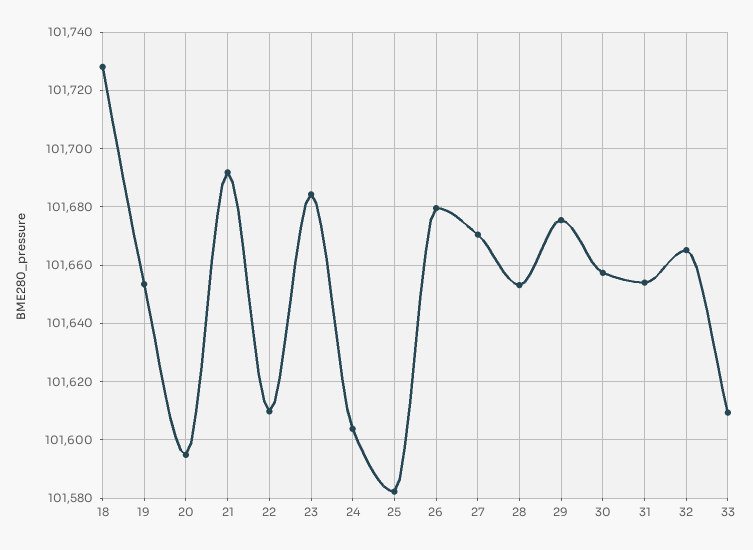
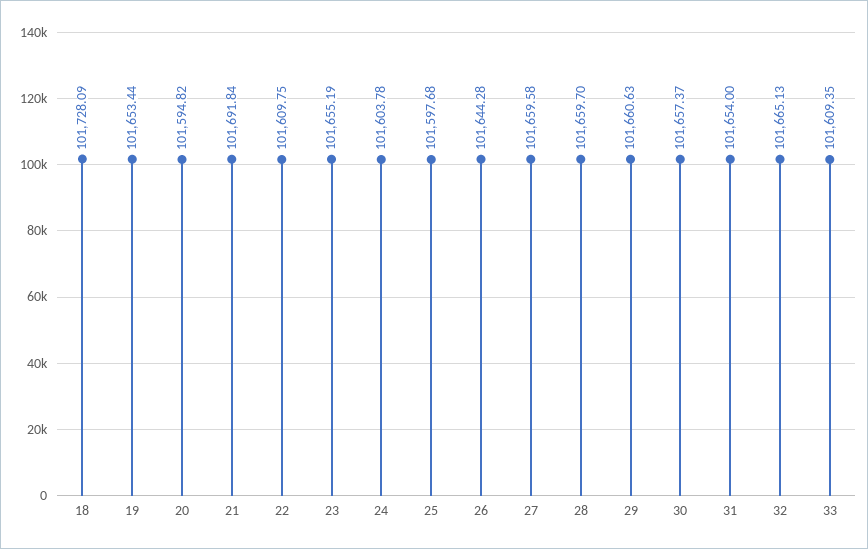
23: 101685 -> 101655.19
25: 101582.5 -> 101597.68
26: 101680 -> 101644.28
27: 101670 -> 101659.58
28: 101652.5 -> 101659.7
29: 101675 -> 101660.63

